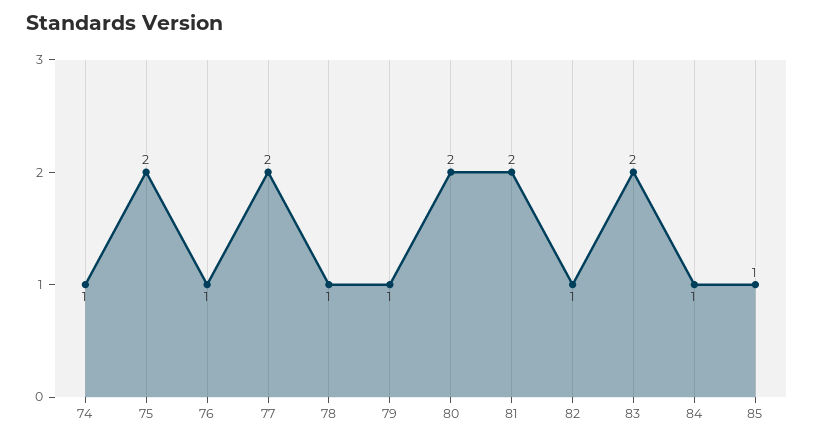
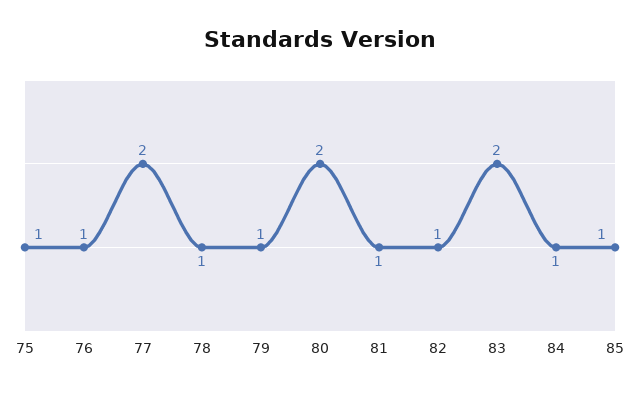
74: 1 -> none
75: 2 -> 1
81: 2 -> 1

